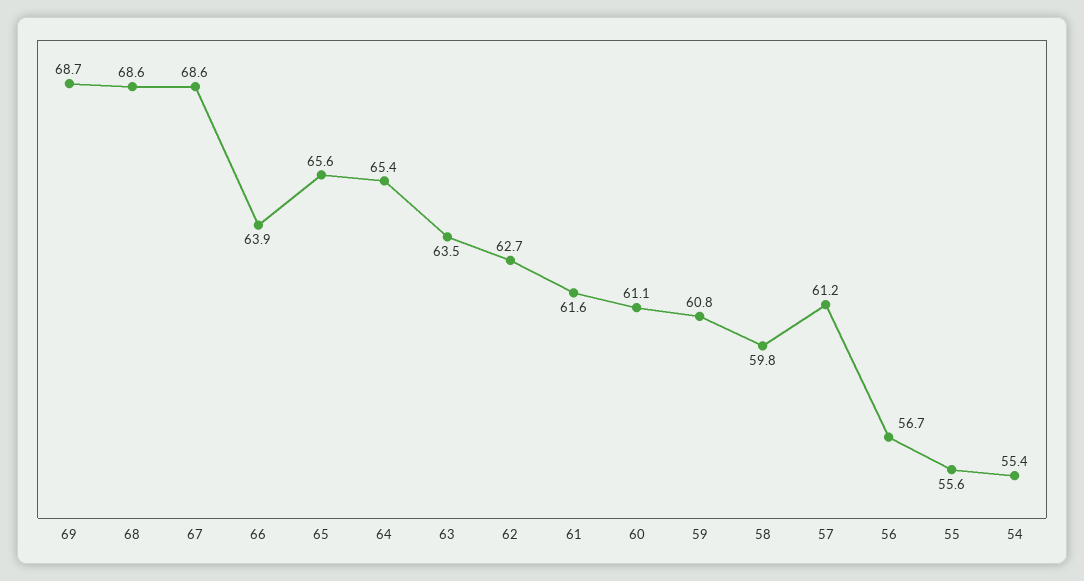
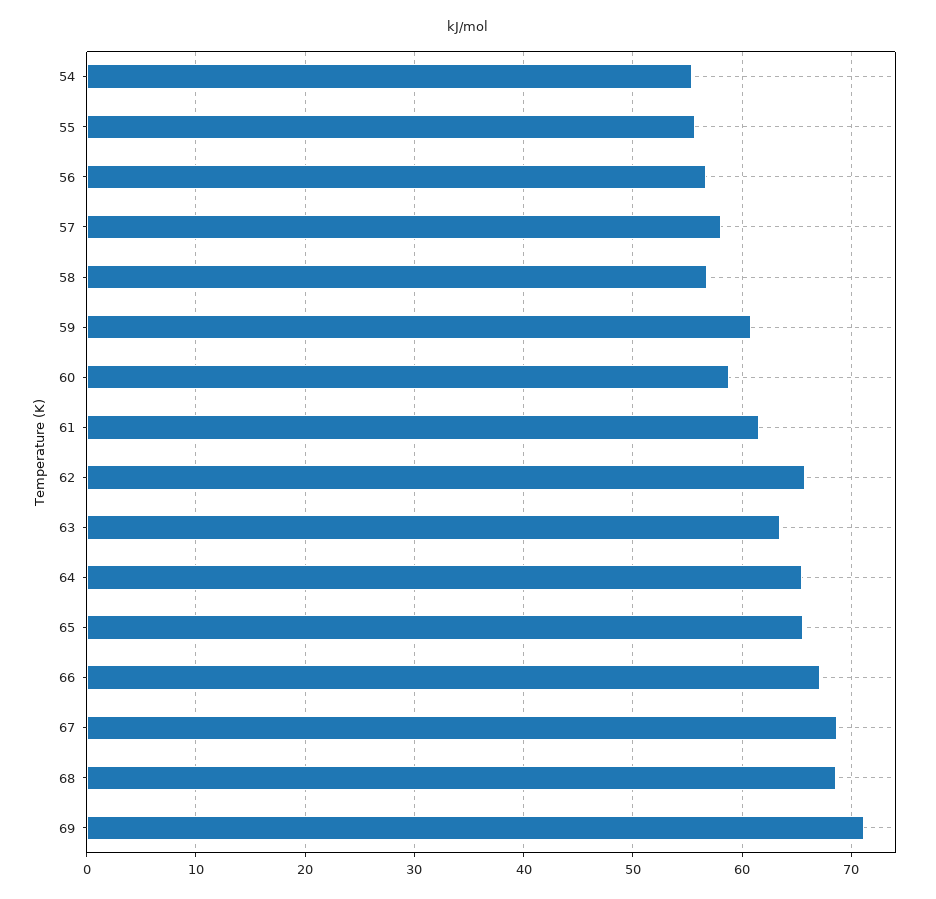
69: 68.7 -> 71
66: 63.9 -> 67
62: 62.7 -> 66
60: 61.1 -> 59
58: 59.8 -> 57
57: 61.2 -> 58

